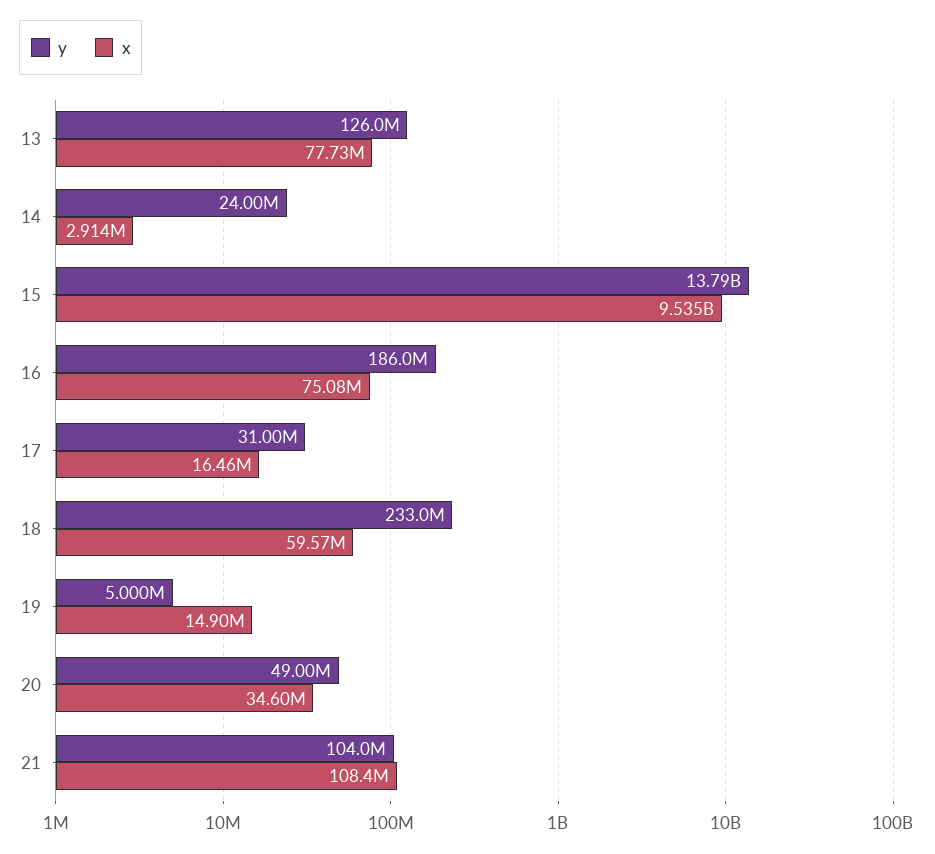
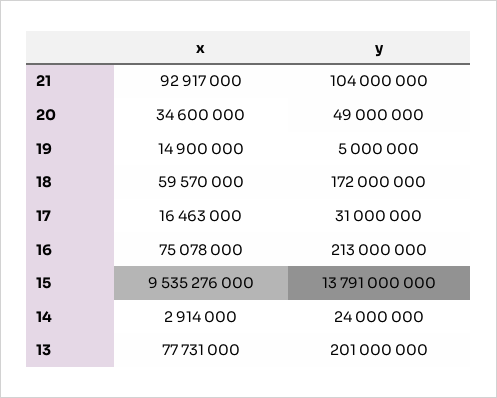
y, 13: 126000000 -> 201000000
y, 16: 186000000 -> 213000000
y, 18: 233000000 -> 172000000
x, 21: 108400000 -> 92917000

